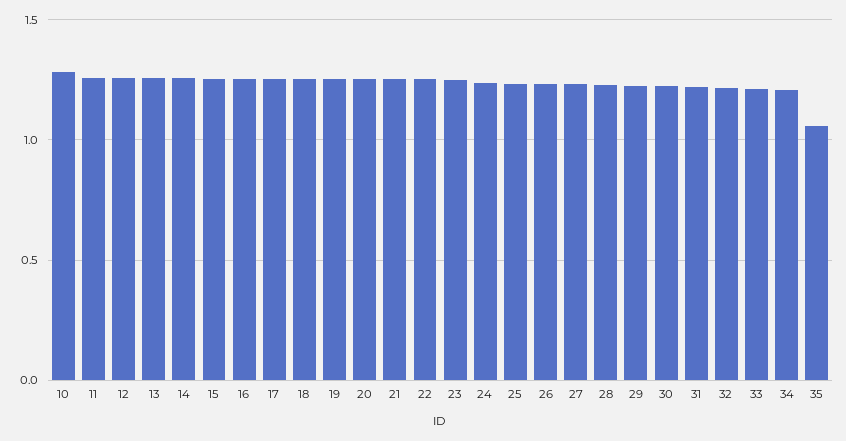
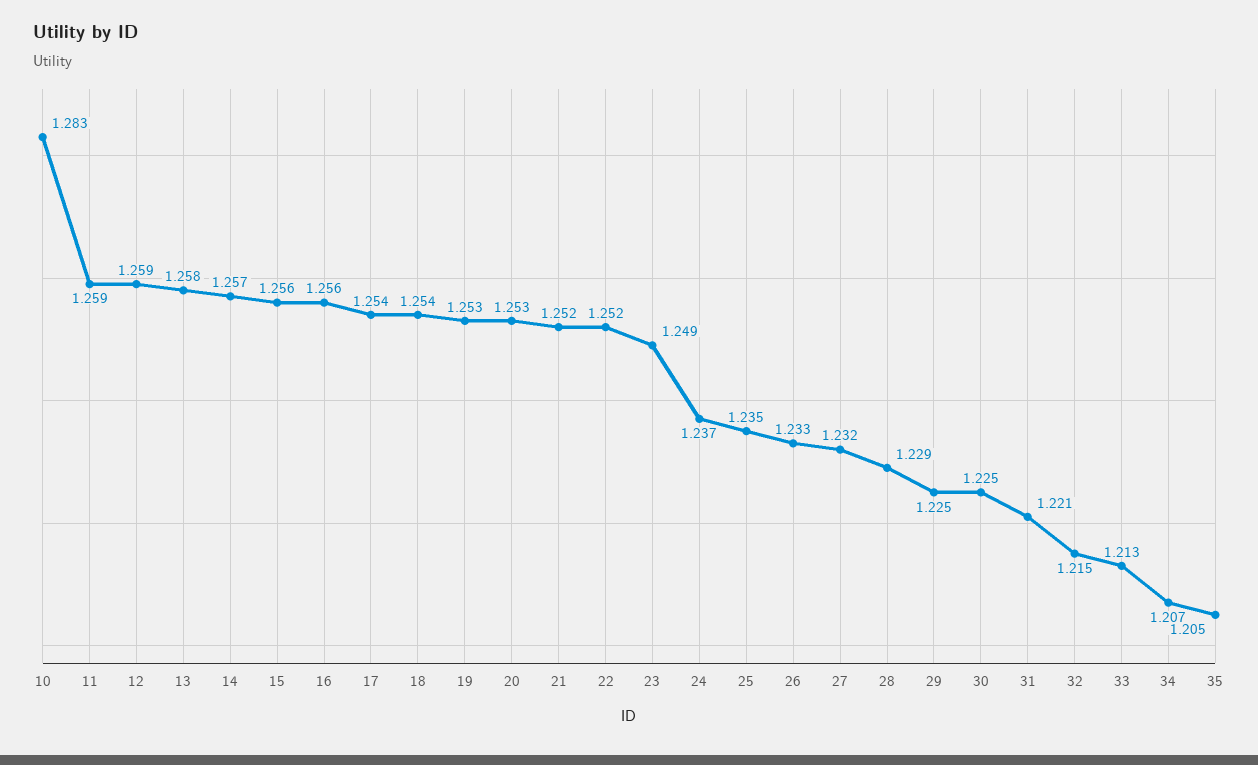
35: 1.05 -> 1.205

